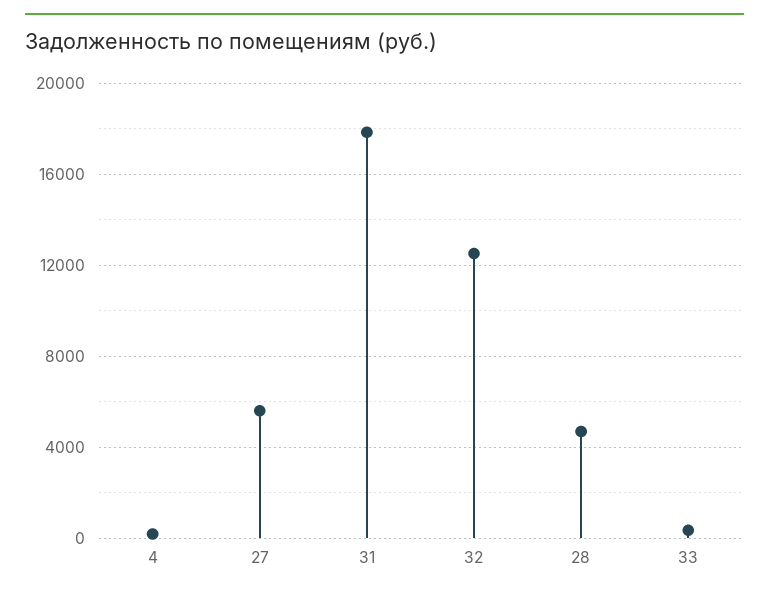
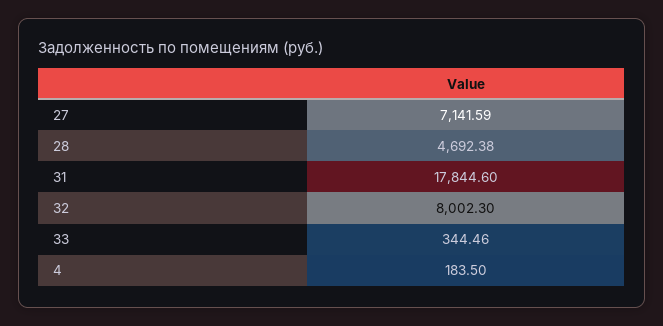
27: 5500 -> 7141.59
32: 12500 -> 8002.3

